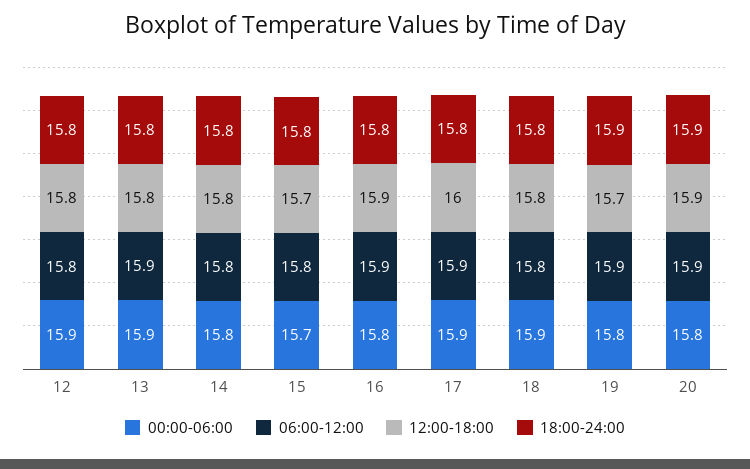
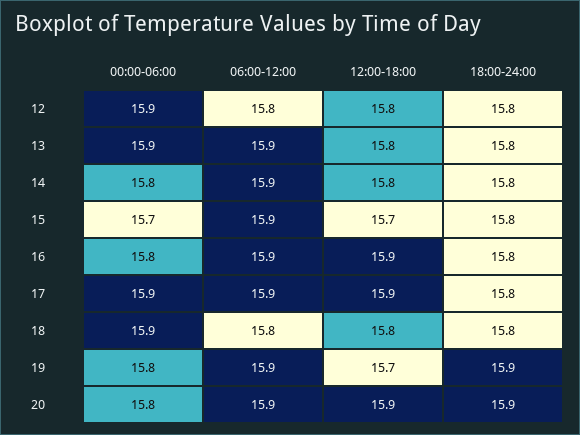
06:00-12:00, 14: 15.8 -> 15.9
06:00-12:00, 15: 15.8 -> 15.9
12:00-18:00, 17: 16 -> 15.9

